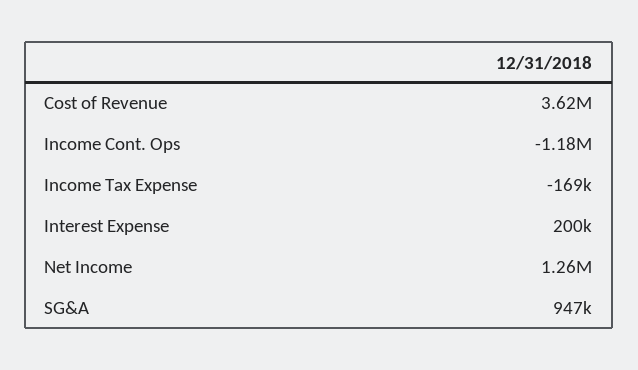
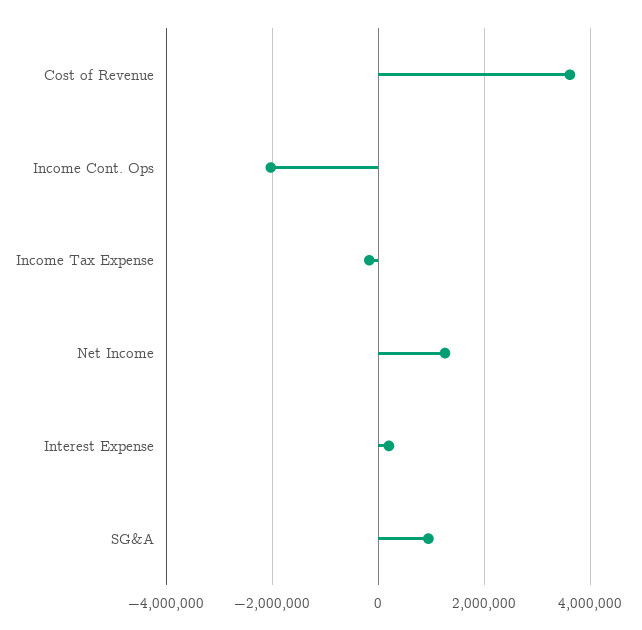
Income Cont. Ops: -1180000 -> -2000000

